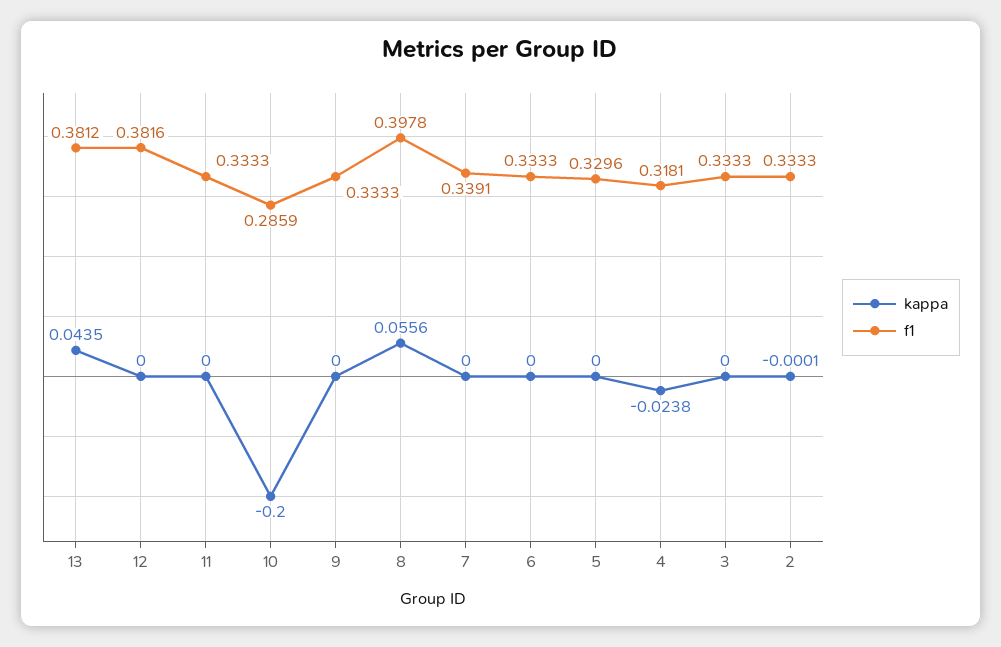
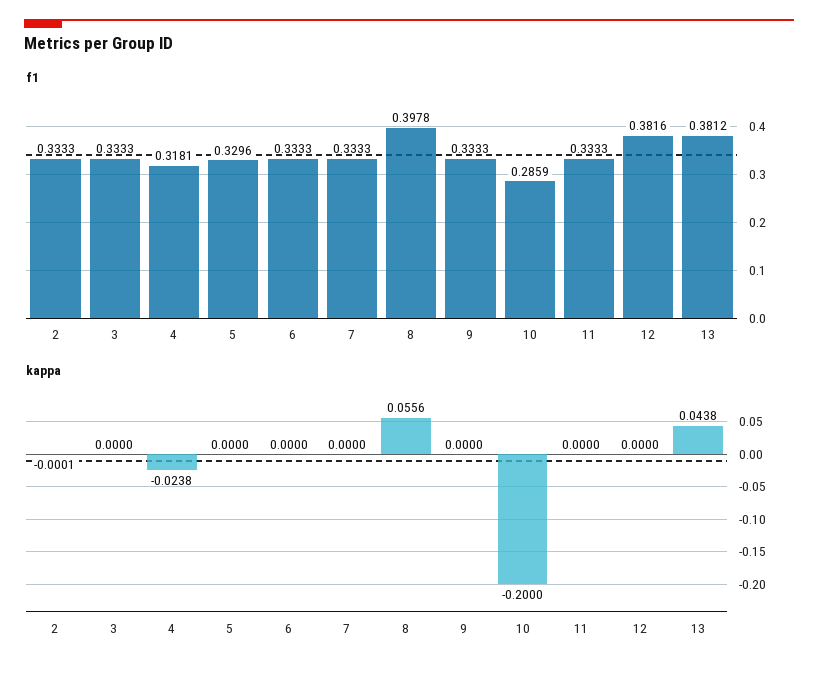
kappa, 13: 0.0435 -> 0.0438
f1, 7: 0.3391 -> 0.3333

